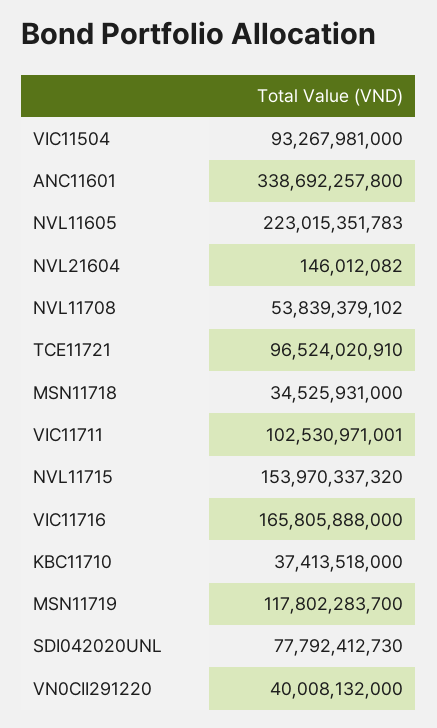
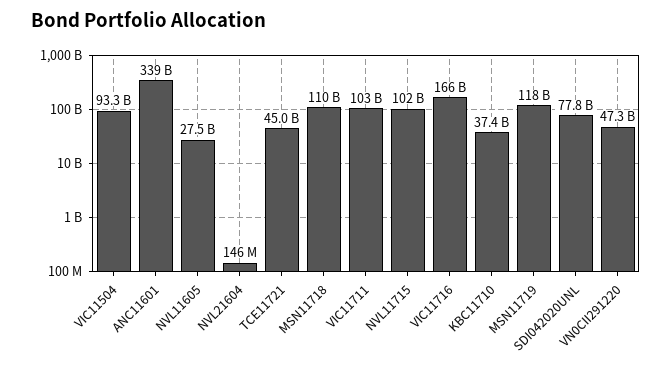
NVL11605: 223015351783 -> 27500000000
NVL11708: 53839379102 -> none
TCE11721: 96524020910 -> 45000000000
MSN11718: 34525931000 -> 110000000000
NVL11715: 153970337320 -> 102000000000
VN0CII291220: 40008132000 -> 47300000000

